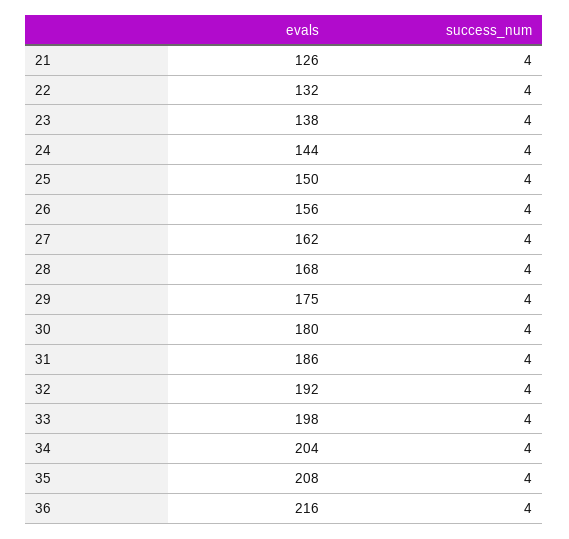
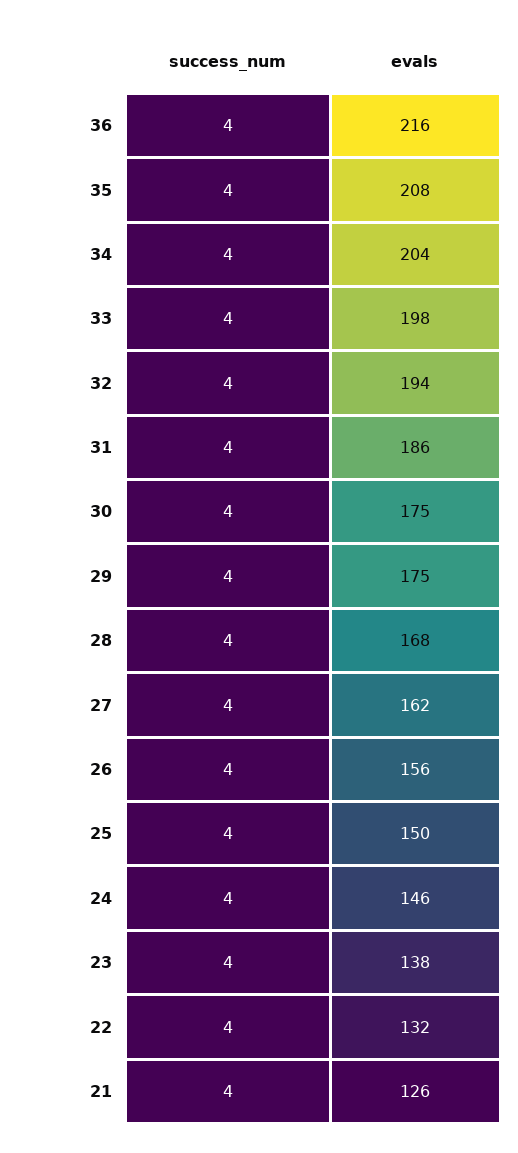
evals, 24: 144 -> 146
evals, 30: 180 -> 175
evals, 32: 192 -> 194

